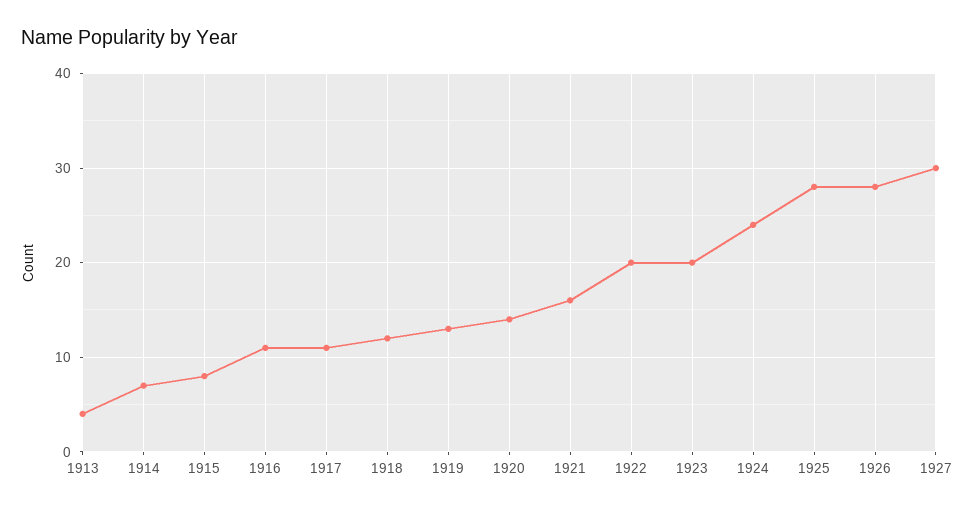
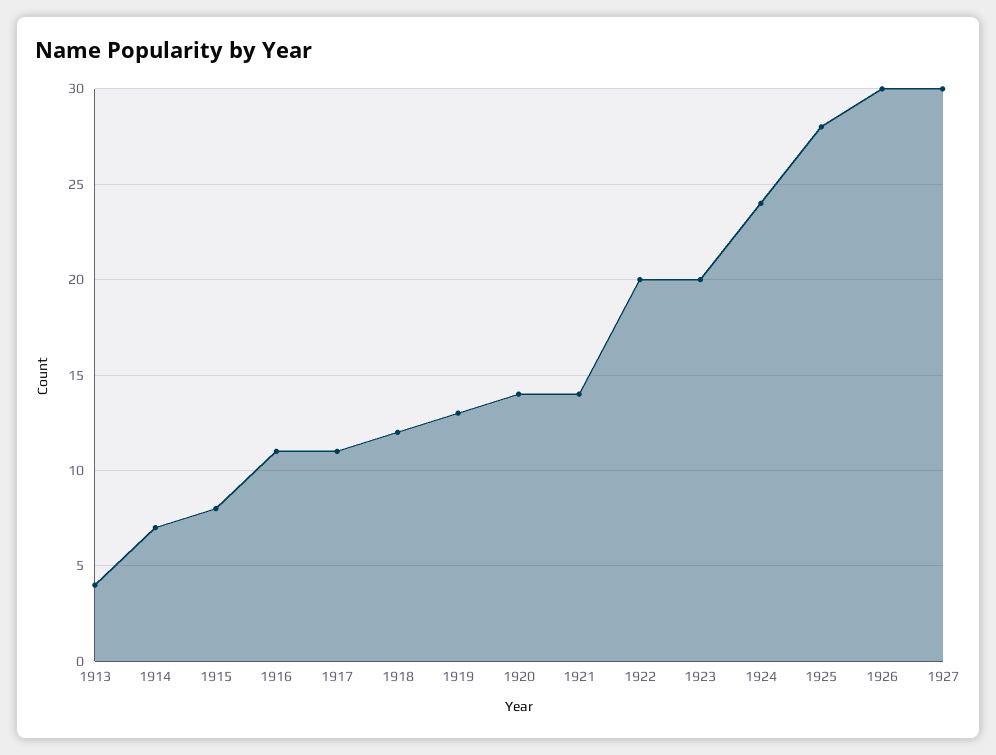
1921: 16 -> 14
1926: 28 -> 30

